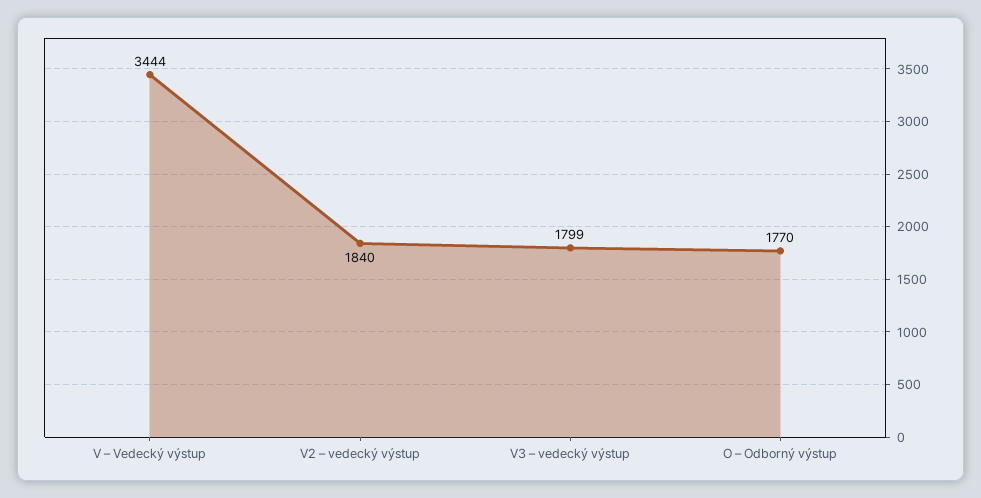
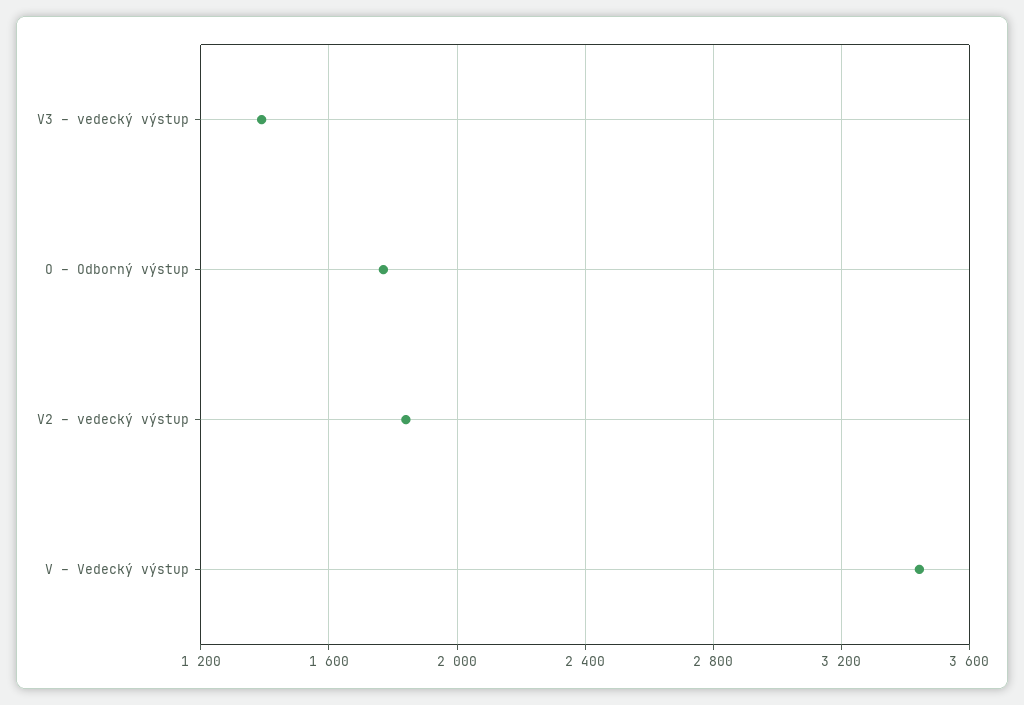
V3 – vedecký výstup: 1799 -> 1400

